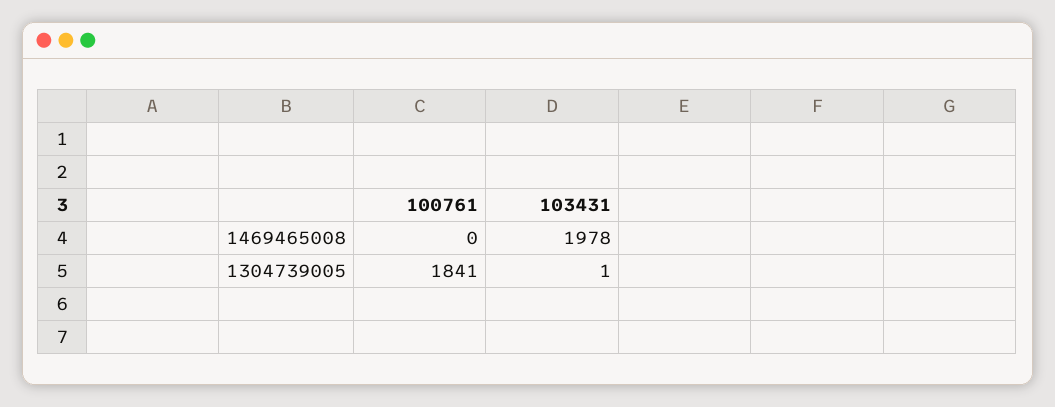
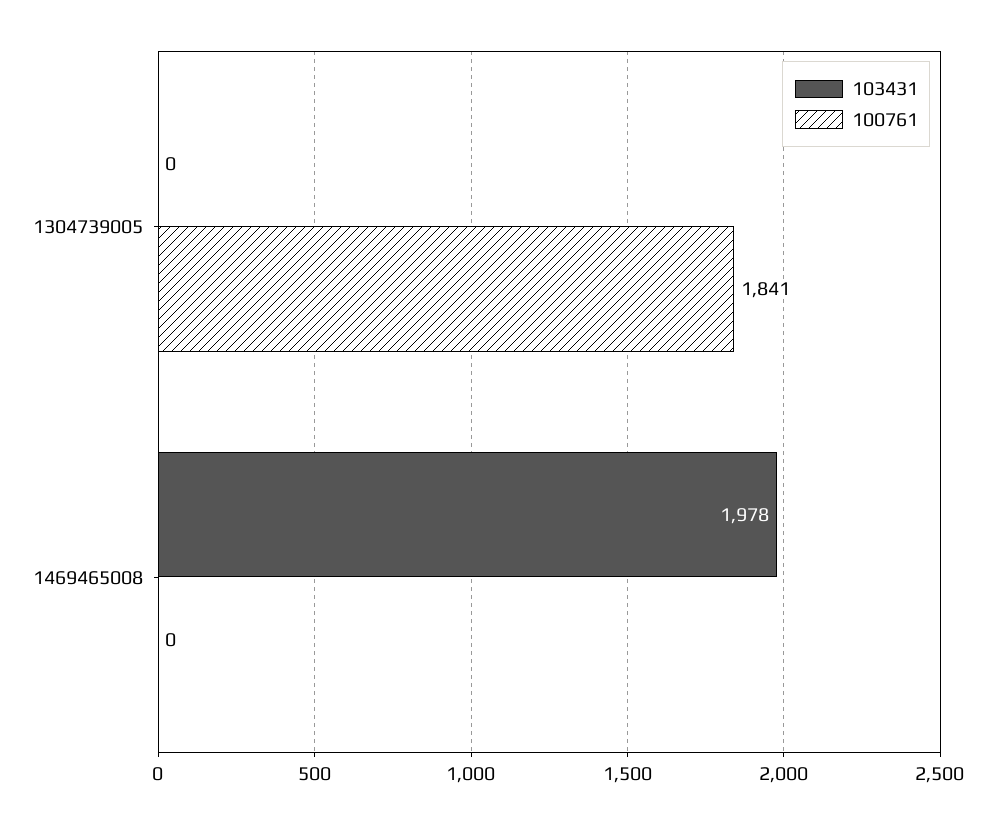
103431, 1304739005: 1 -> 0

